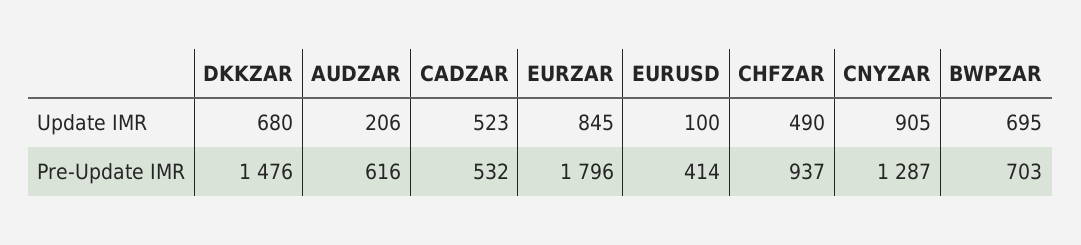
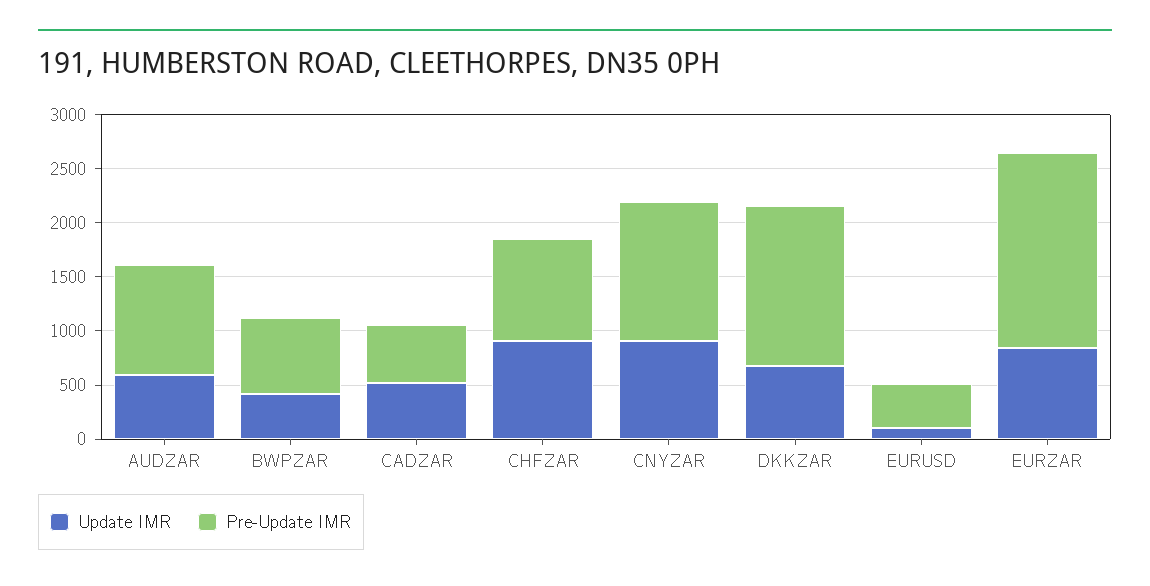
Update IMR, AUDZAR: 206 -> 600
Update IMR, CHFZAR: 490 -> 900
Update IMR, BWPZAR: 695 -> 400
Pre-Update IMR, AUDZAR: 616 -> 1000

